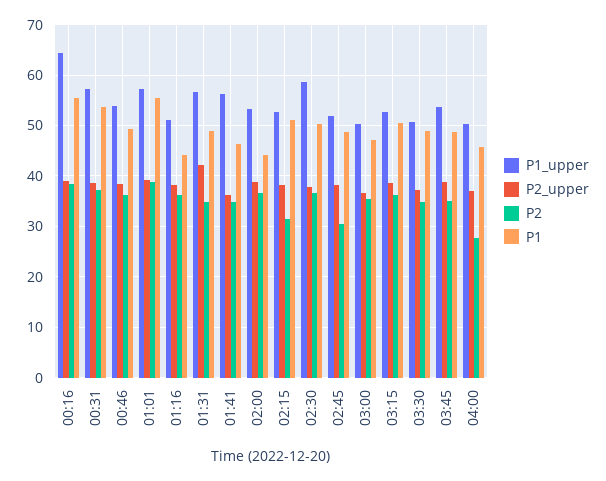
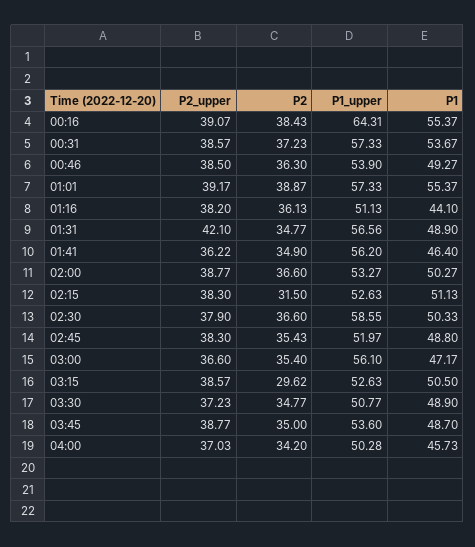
P1, 02:00: 44 -> 50.27
P2, 02:45: 30 -> 35.43
P1_upper, 03:00: 50 -> 56.1
P2, 03:15: 36 -> 29.62
P2, 04:00: 28 -> 34.2

